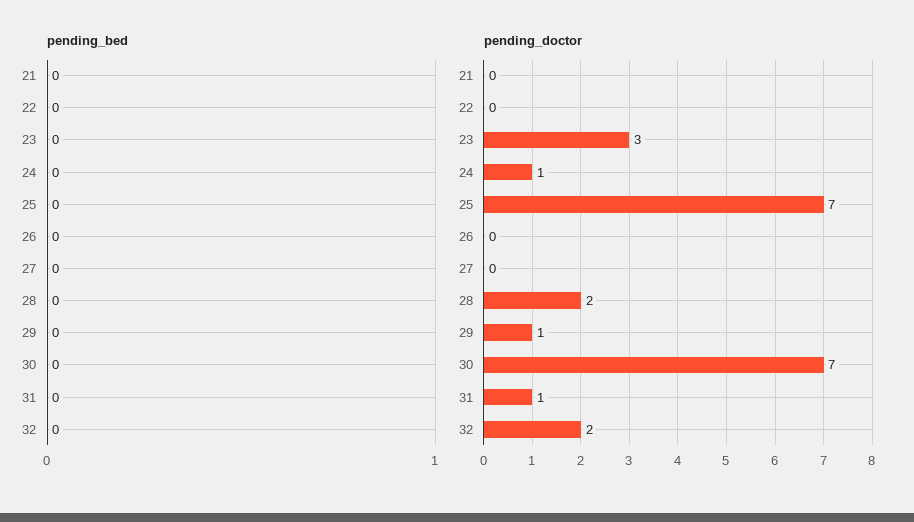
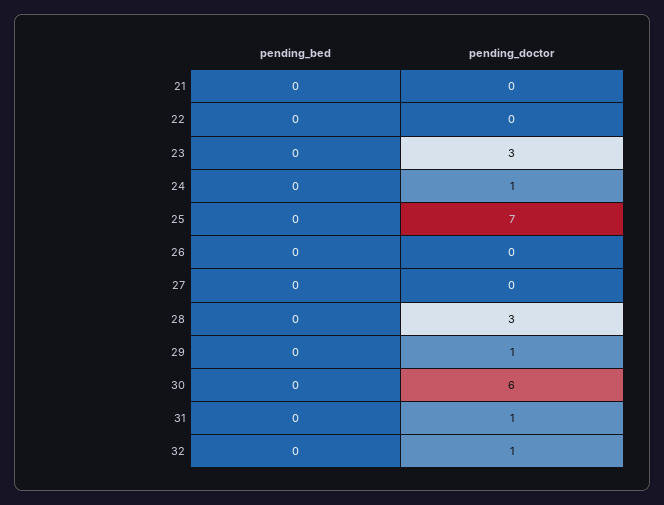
pending_doctor, 28: 2 -> 3
pending_doctor, 30: 7 -> 6
pending_doctor, 32: 2 -> 1

